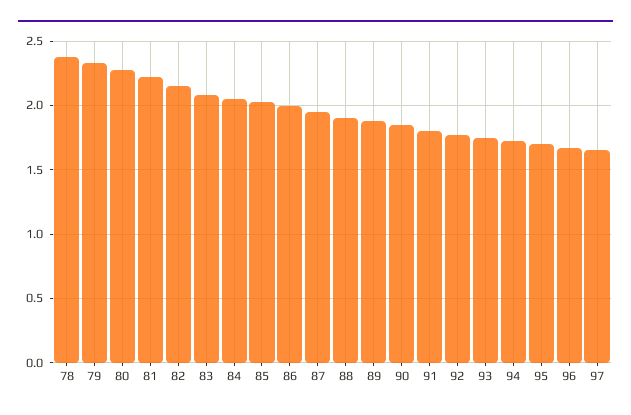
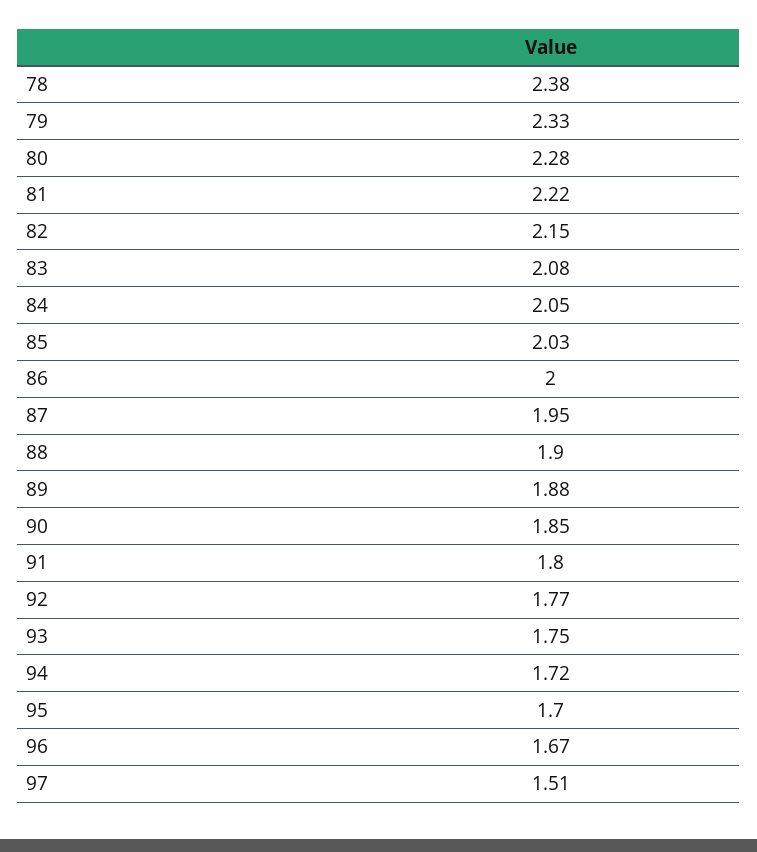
97: 1.65 -> 1.51

